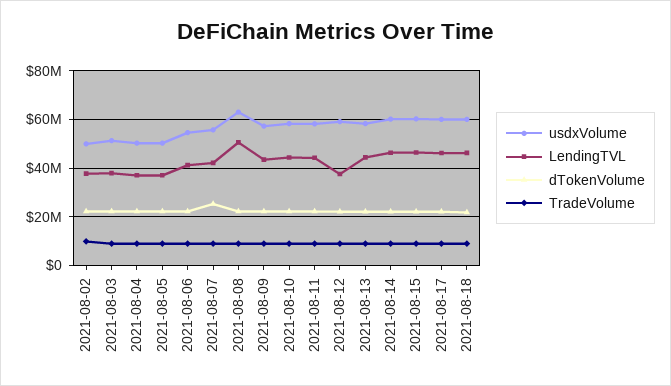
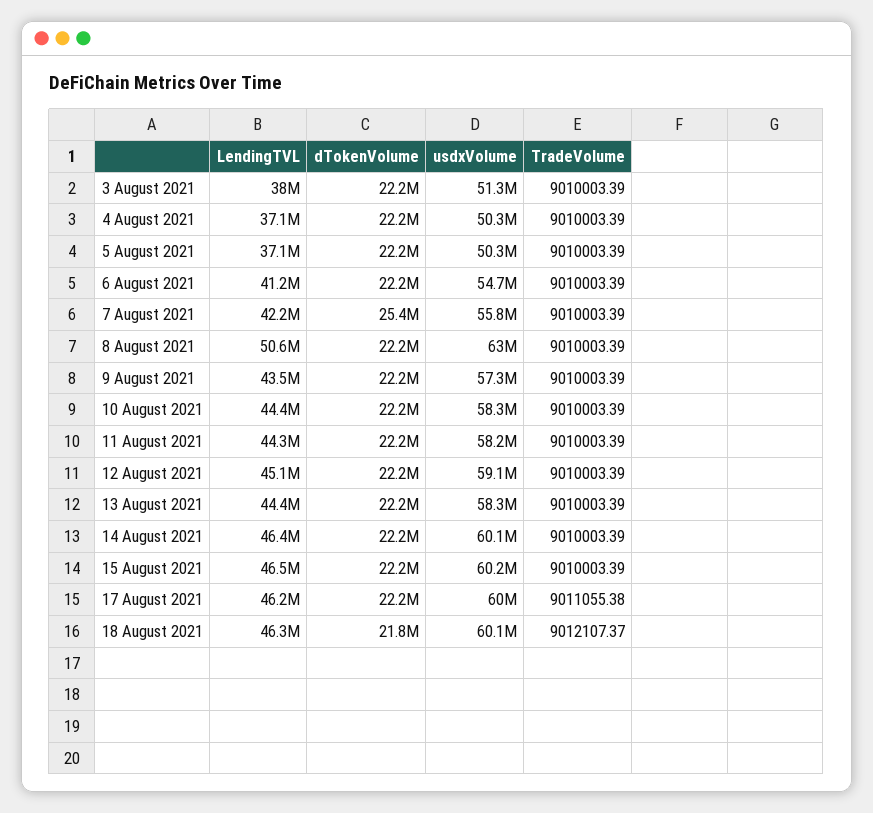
usdxVolume, 2021-08-02: 50000000 -> none
LendingTVL, 2021-08-02: 37500000 -> none
dTokenVolume, 2021-08-02: 22500000 -> none
TradeVolume, 2021-08-02: 10000000 -> none
LendingTVL, 2021-08-12: 37500000 -> 45100000

